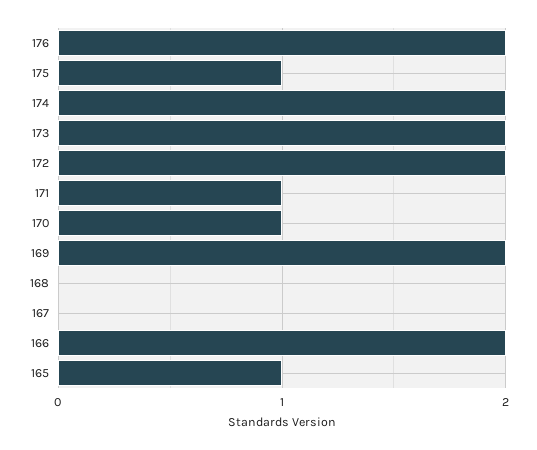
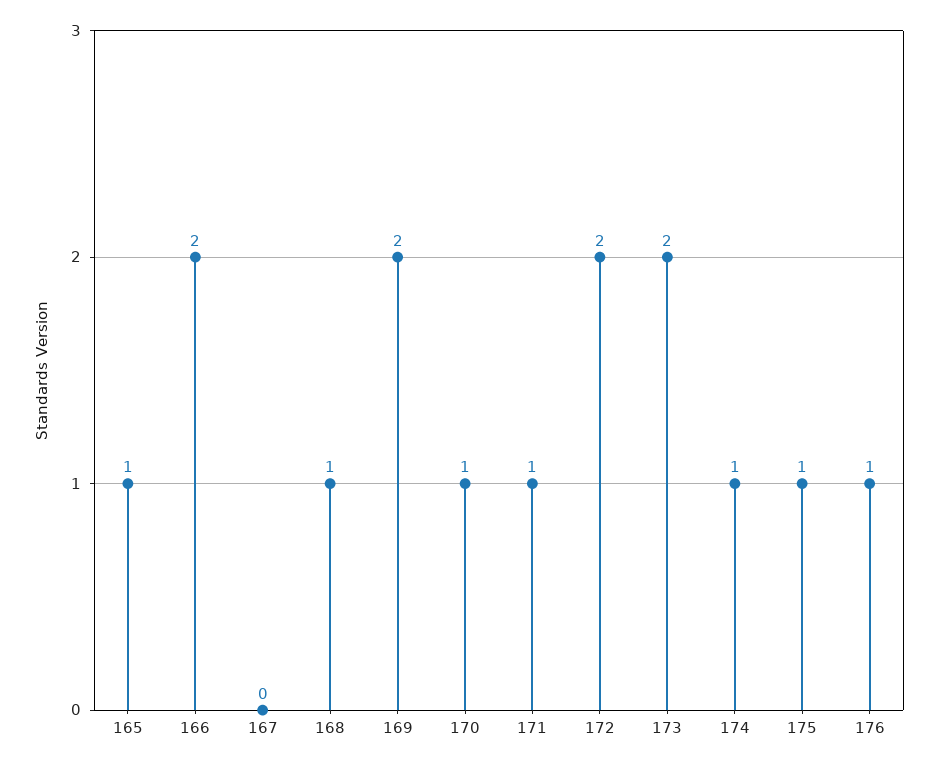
176: 2 -> 1
174: 2 -> 1
168: 0 -> 1

